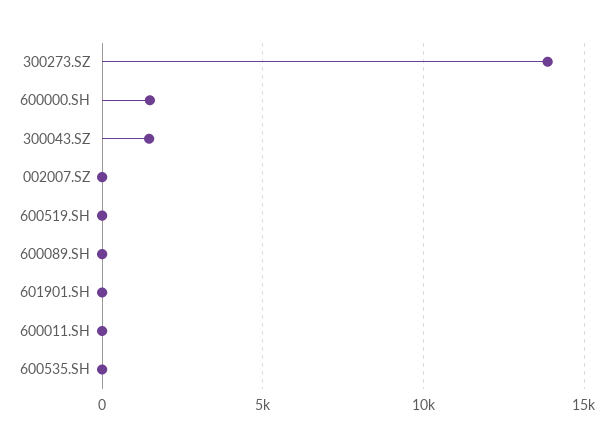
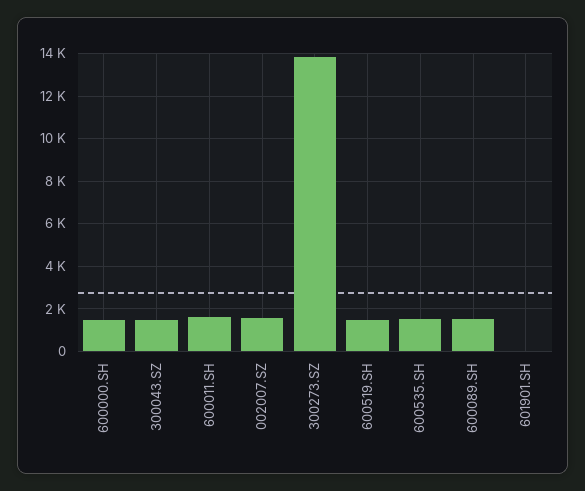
002007.SZ: 0 -> 1500
600519.SH: 0 -> 1500
600089.SH: 0 -> 1500
600011.SH: 0 -> 1500
600535.SH: 0 -> 1500

